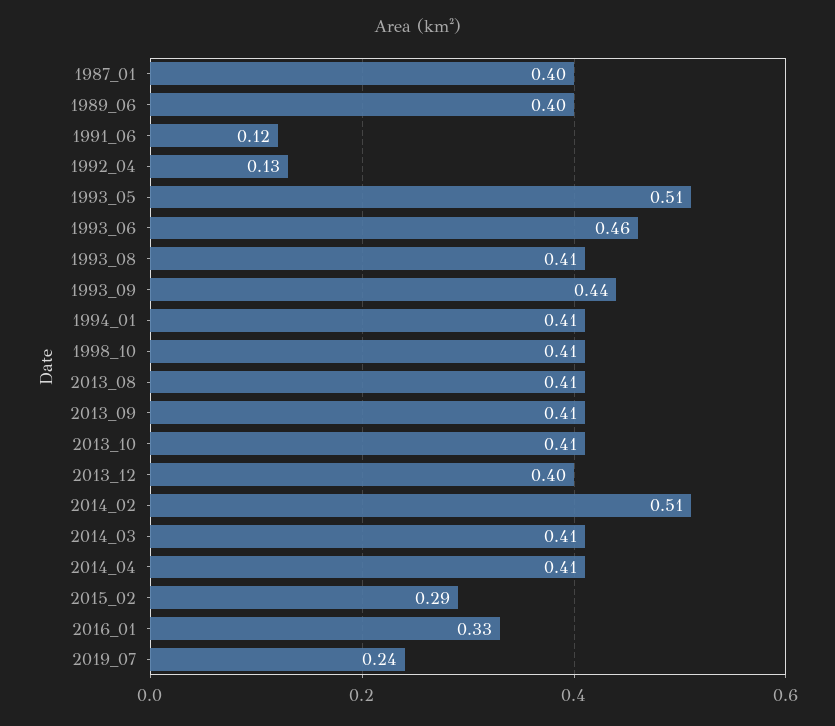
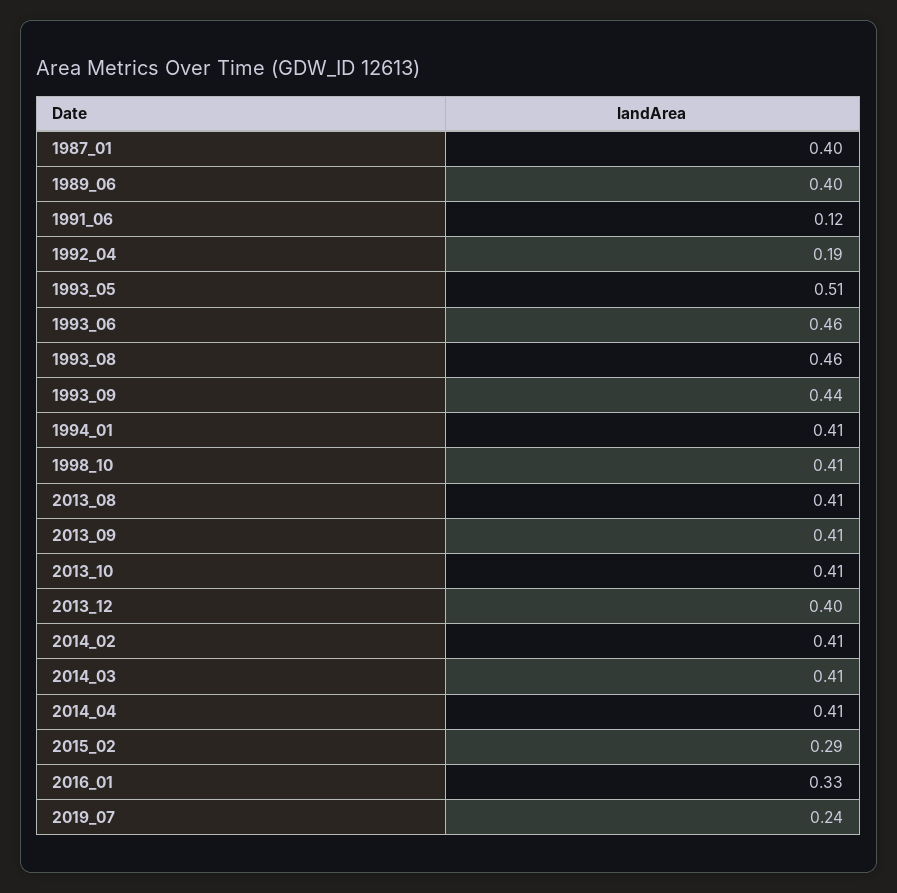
1992_04: 0.13 -> 0.19
1993_08: 0.41 -> 0.46
2014_02: 0.51 -> 0.41

